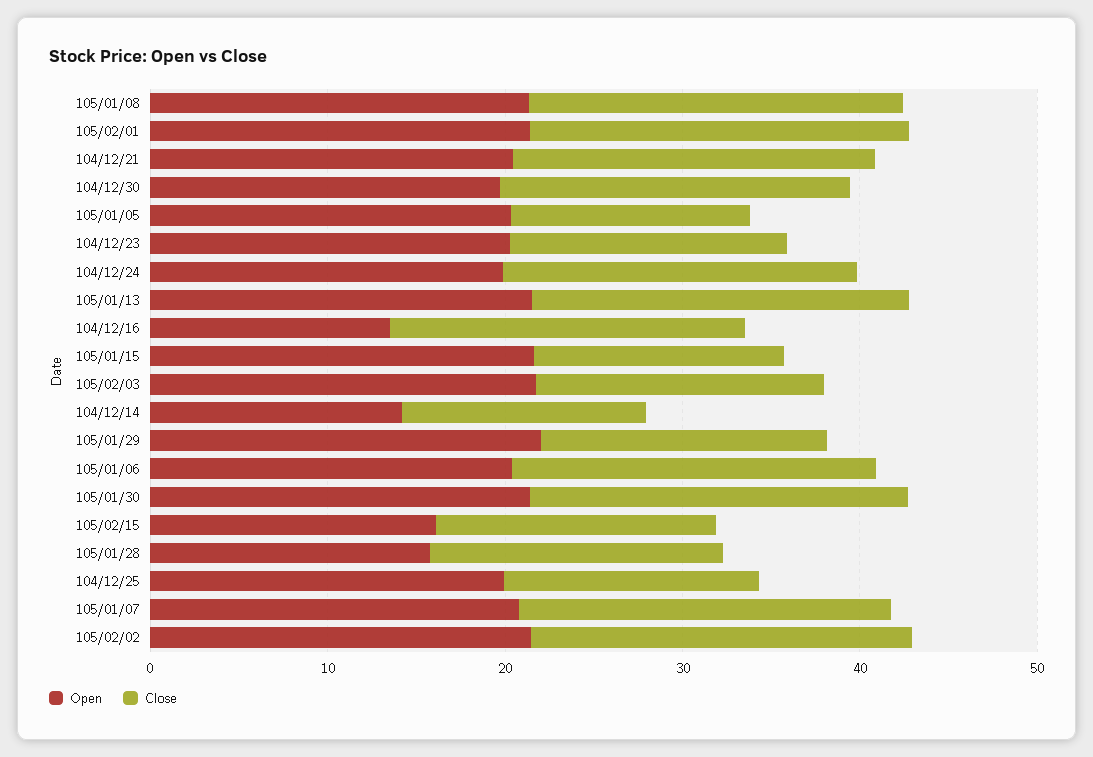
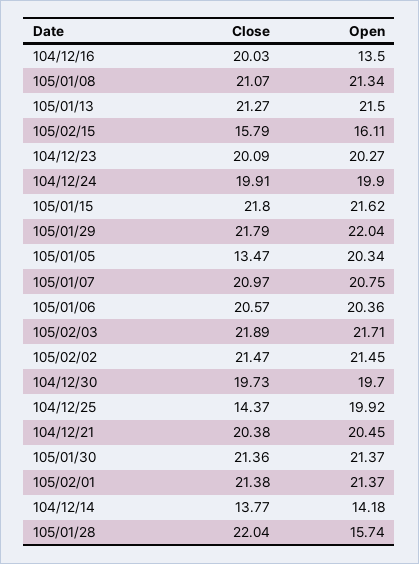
Close, 104/12/23: 16 -> 20.09
Close, 105/01/15: 14 -> 21.8
Close, 105/02/03: 16 -> 21.89
Close, 105/01/29: 16 -> 21.79
Close, 105/01/28: 16 -> 22.04

